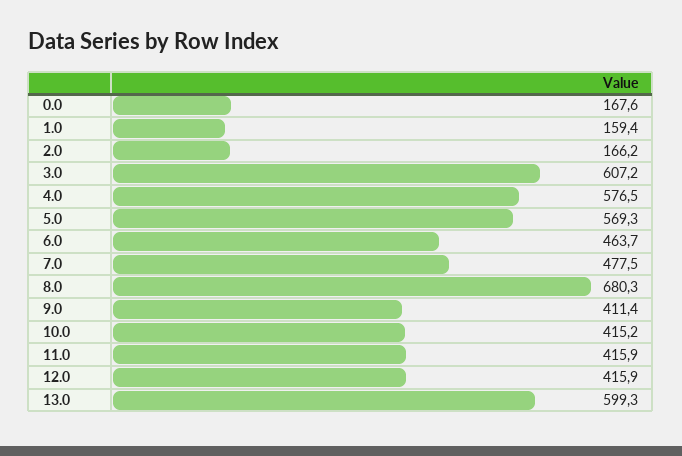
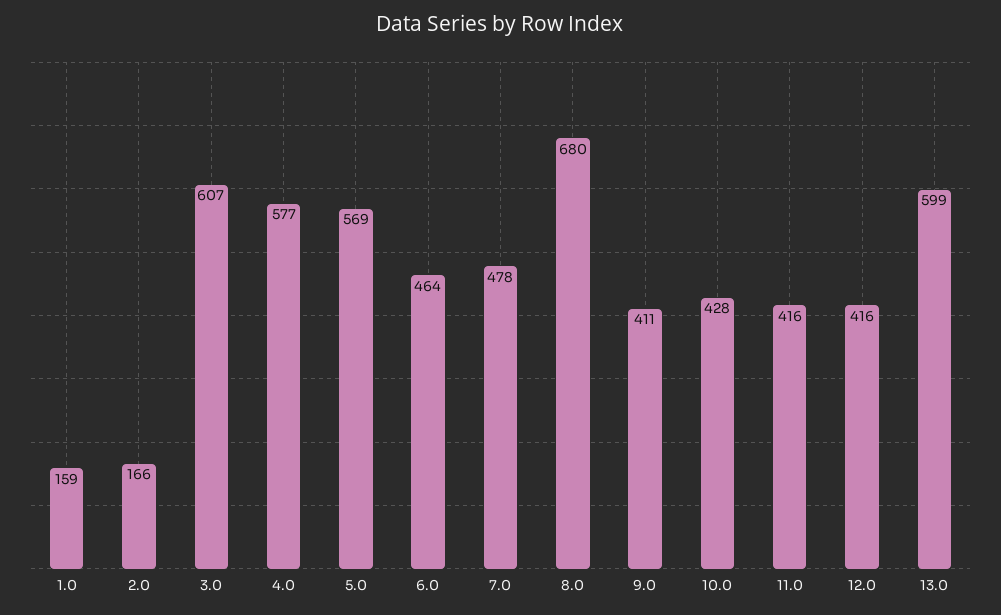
0.0: 167.6 -> none
10.0: 415.2 -> 428

